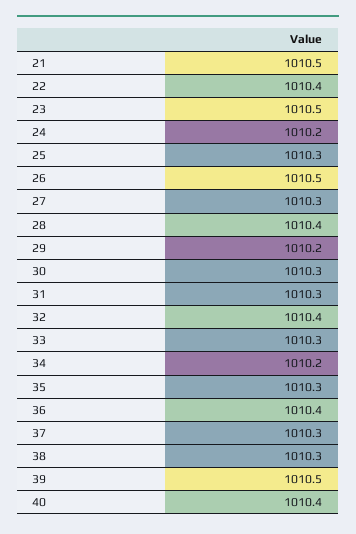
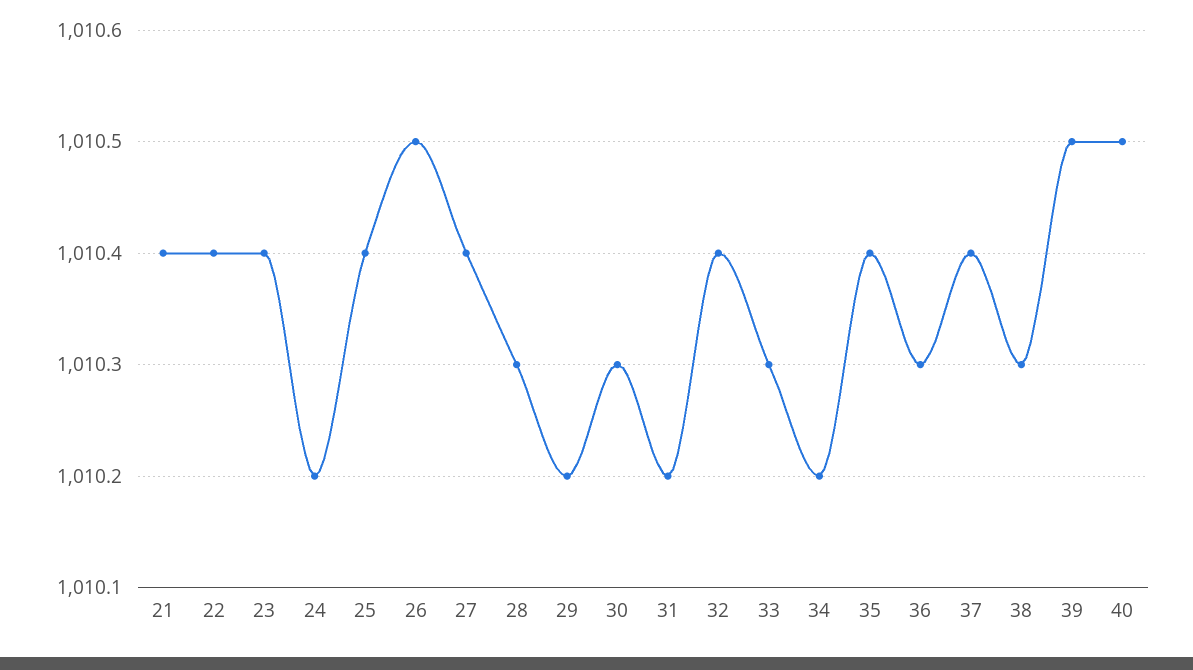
21: 1010.5 -> 1010.4
23: 1010.5 -> 1010.4
25: 1010.3 -> 1010.4
27: 1010.3 -> 1010.4
28: 1010.4 -> 1010.3
31: 1010.3 -> 1010.2
35: 1010.3 -> 1010.4
36: 1010.4 -> 1010.3
37: 1010.3 -> 1010.4
40: 1010.4 -> 1010.5

